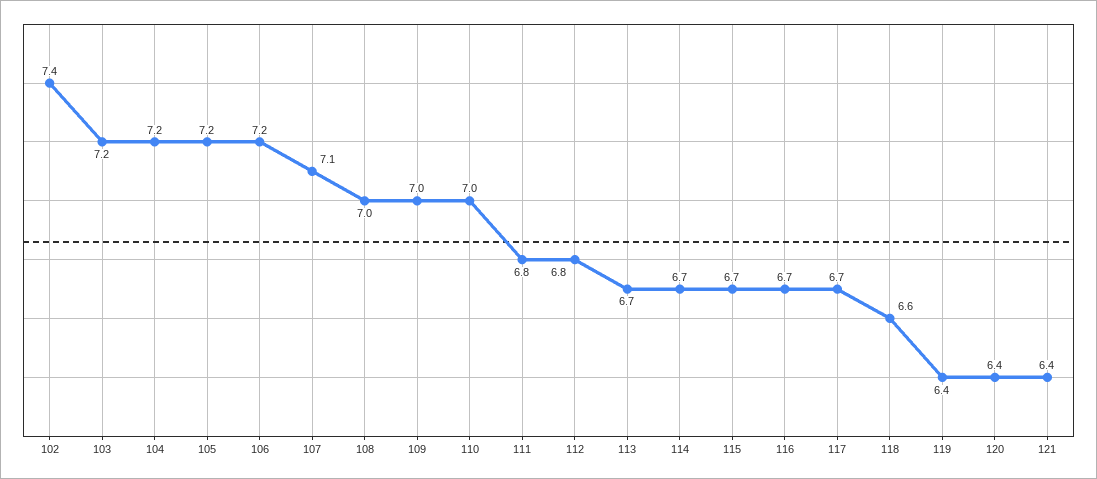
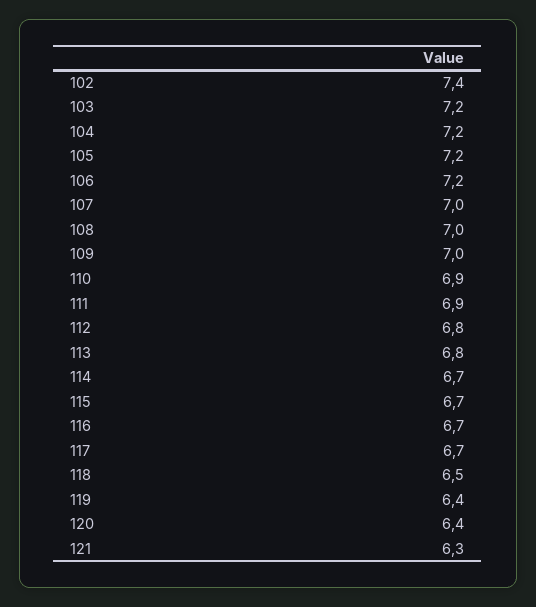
107: 7.1 -> 7
110: 7 -> 6.9
111: 6.8 -> 6.9
113: 6.7 -> 6.8
118: 6.6 -> 6.5
121: 6.4 -> 6.3

